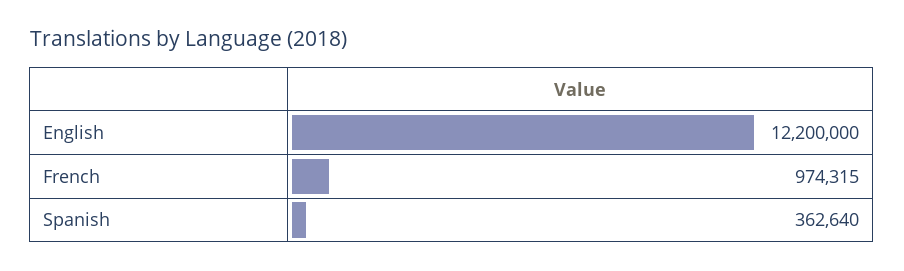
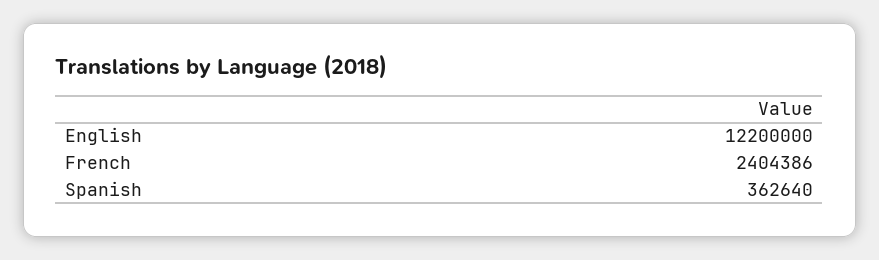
French: 974315 -> 2404386

